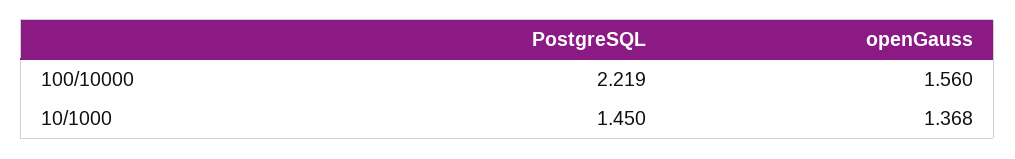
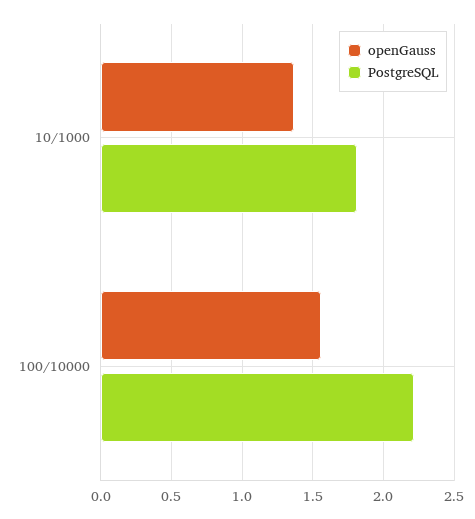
PostgreSQL, 10/1000: 1.45 -> 1.8

